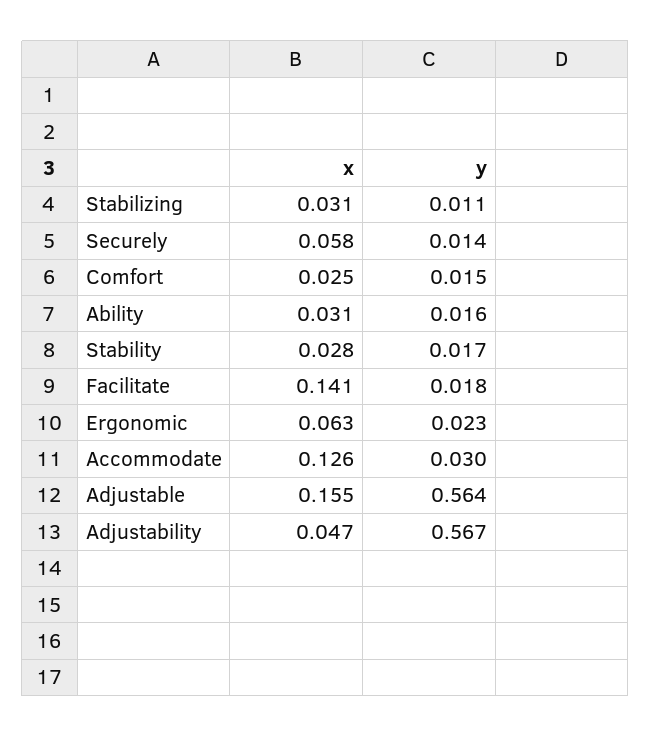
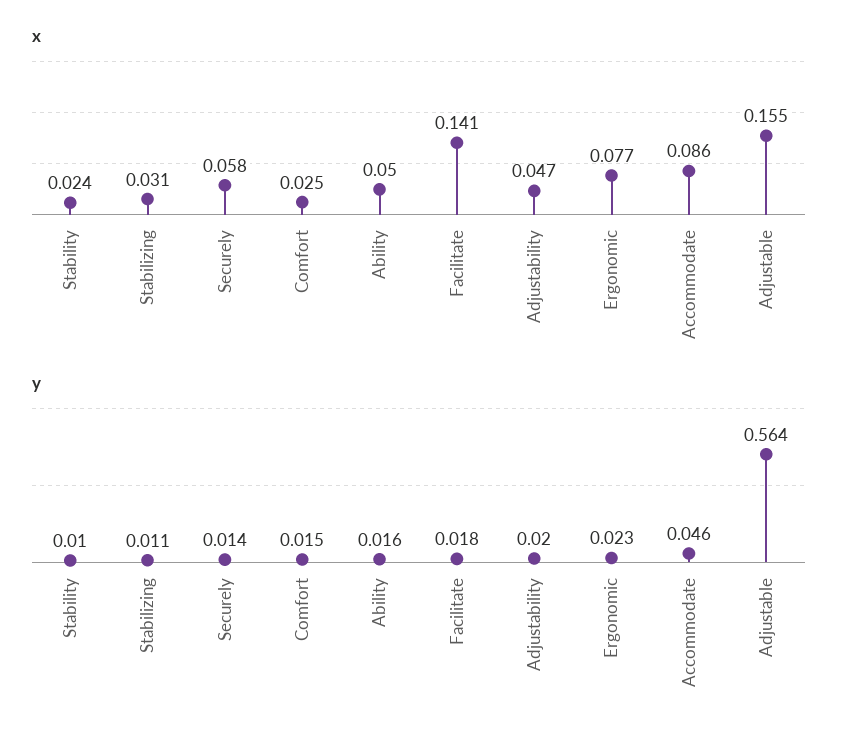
x, Ability: 0.031 -> 0.05
x, Stability: 0.028 -> 0.024
y, Stability: 0.017 -> 0.01
x, Ergonomic: 0.063 -> 0.077
x, Accommodate: 0.126 -> 0.086
y, Accommodate: 0.03 -> 0.046
y, Adjustability: 0.567 -> 0.02

